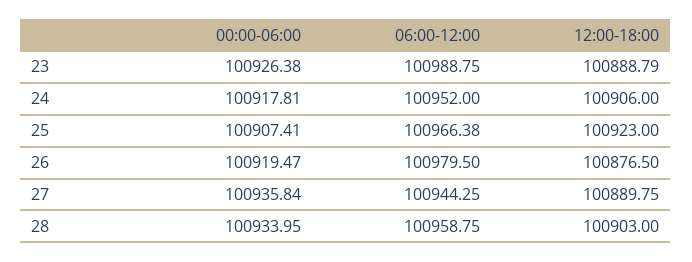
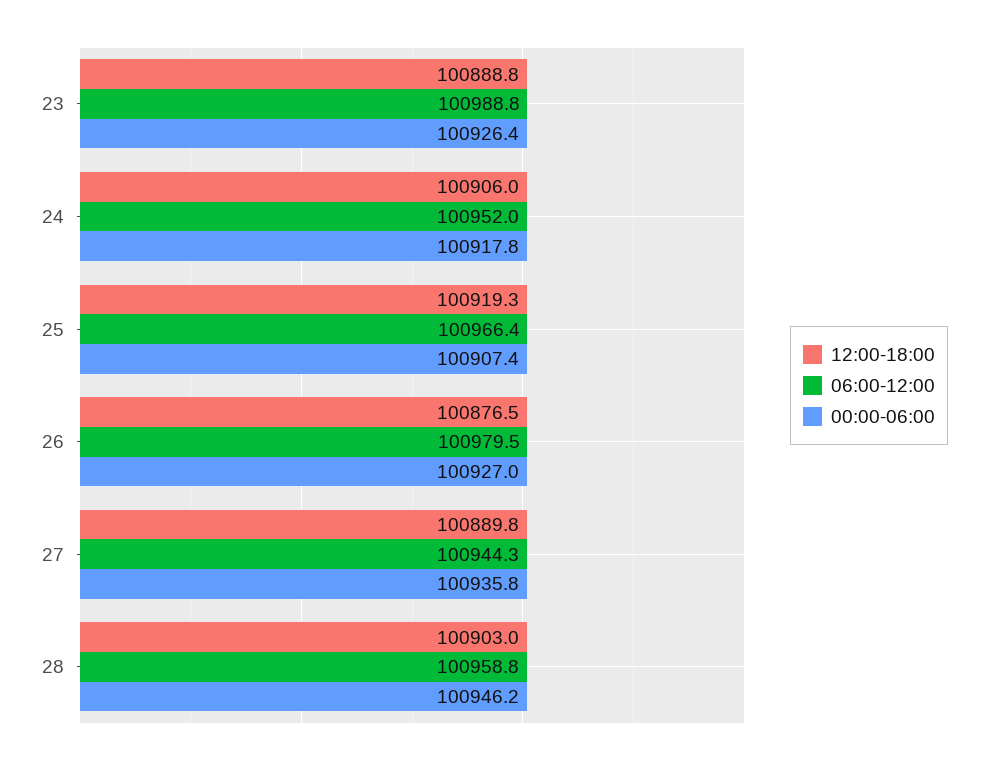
12:00-18:00, 25: 100923 -> 100919.3
00:00-06:00, 26: 100919.47 -> 100927
00:00-06:00, 28: 100933.95 -> 100946.2

